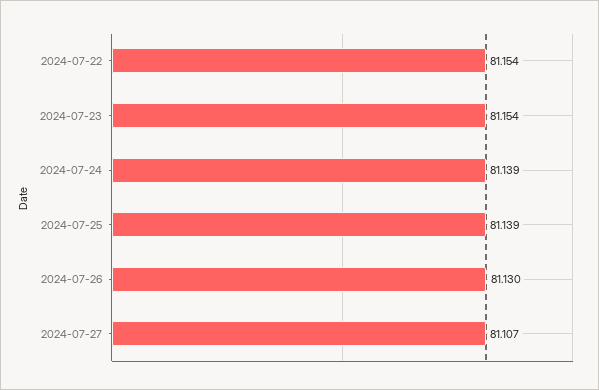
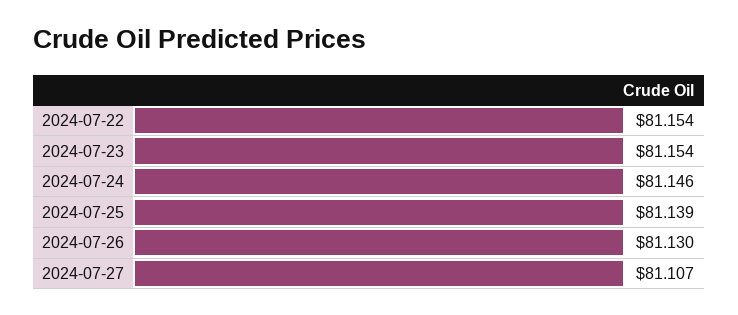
2024-07-24: 81.139 -> 81.146

